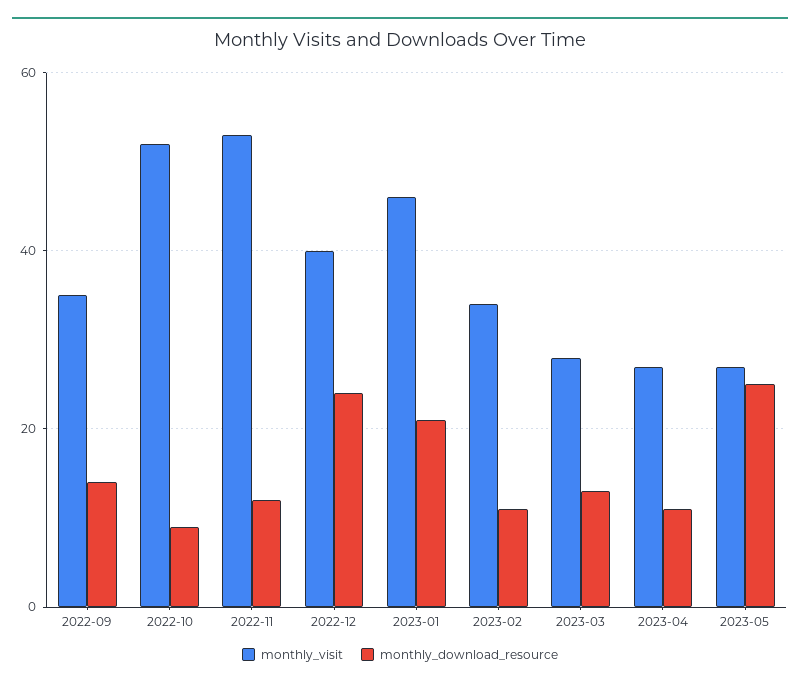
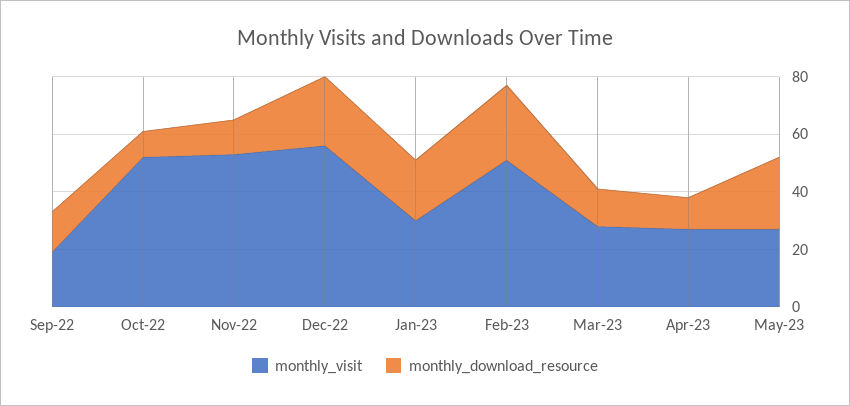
monthly_visit, 2022-09: 35 -> 20
monthly_visit, 2022-12: 40 -> 55
monthly_visit, 2023-01: 45 -> 30
monthly_visit, 2023-02: 35 -> 50
monthly_download_resource, 2023-02: 10 -> 25

